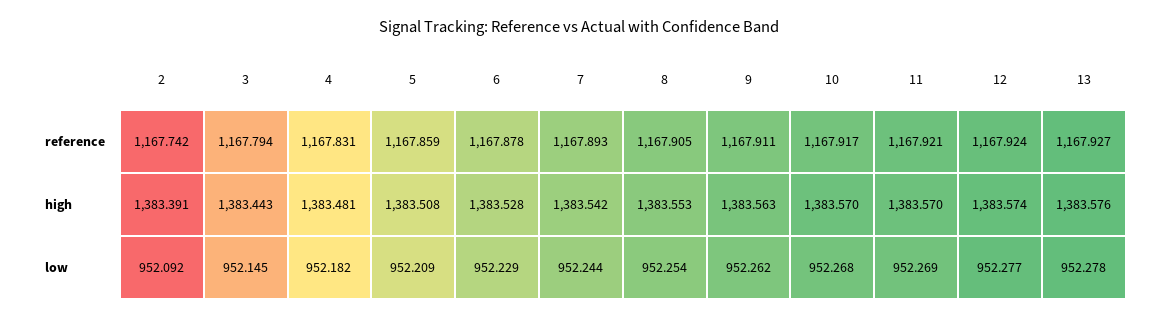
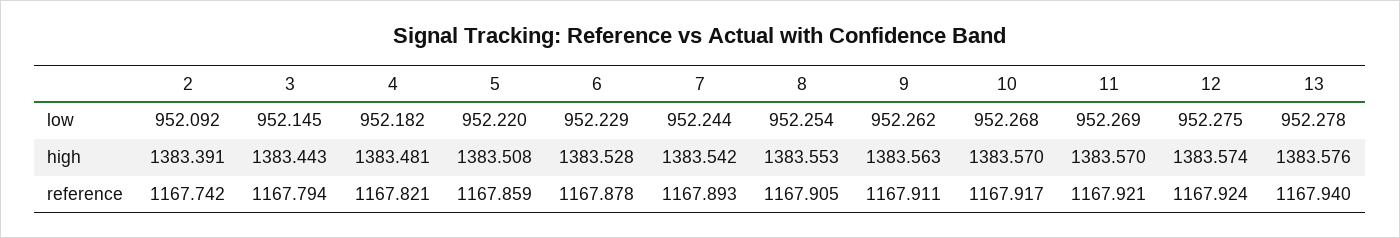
4, reference: 1167.831 -> 1167.821
13, reference: 1167.927 -> 1167.94
5, low: 952.209 -> 952.22
12, low: 952.277 -> 952.275

